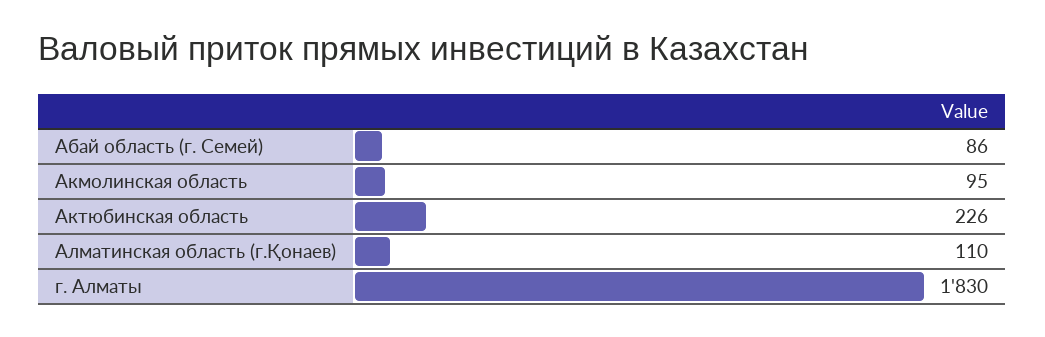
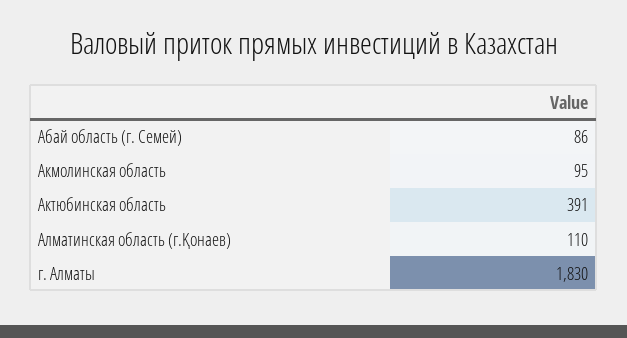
Актюбинская область: 226 -> 391

